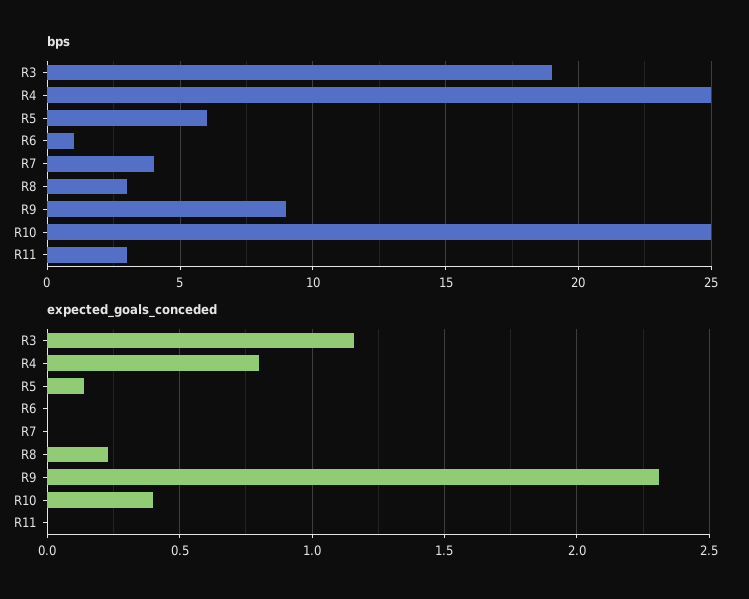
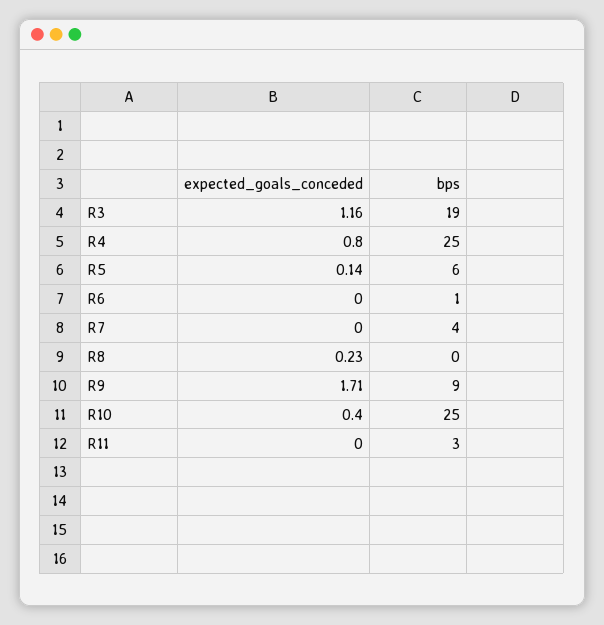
bps, R8: 3 -> 0
expected_goals_conceded, R9: 2.3 -> 1.71

